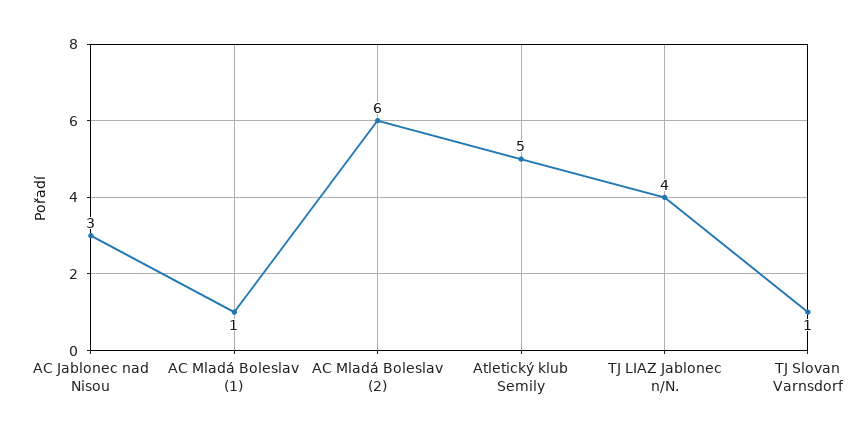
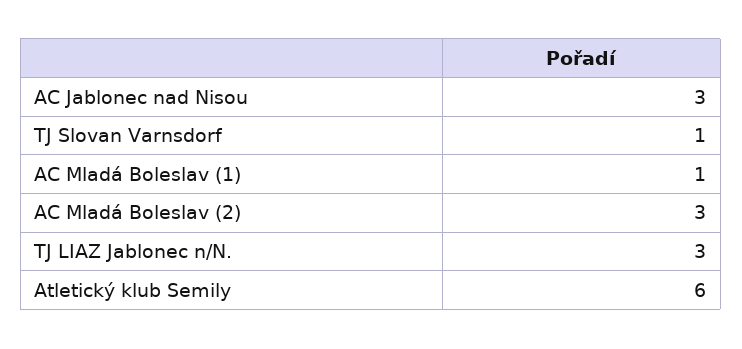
AC Mladá Boleslav (2): 6 -> 3
Atletický klub Semily: 5 -> 6
TJ LIAZ Jablonec n/N.: 4 -> 3

